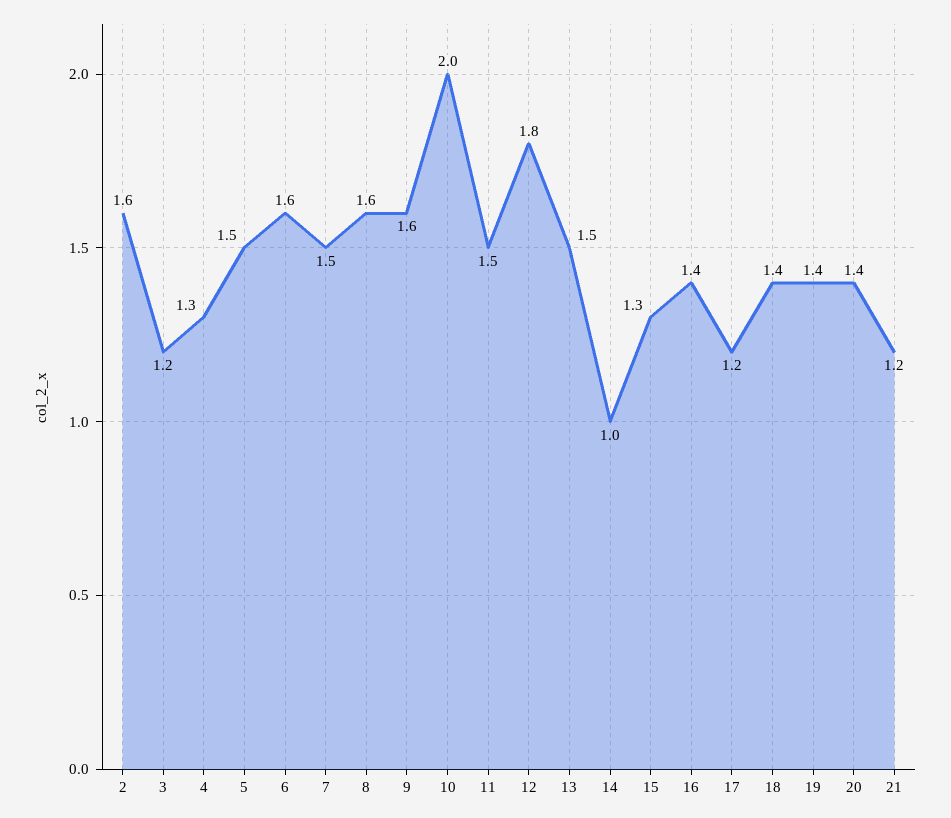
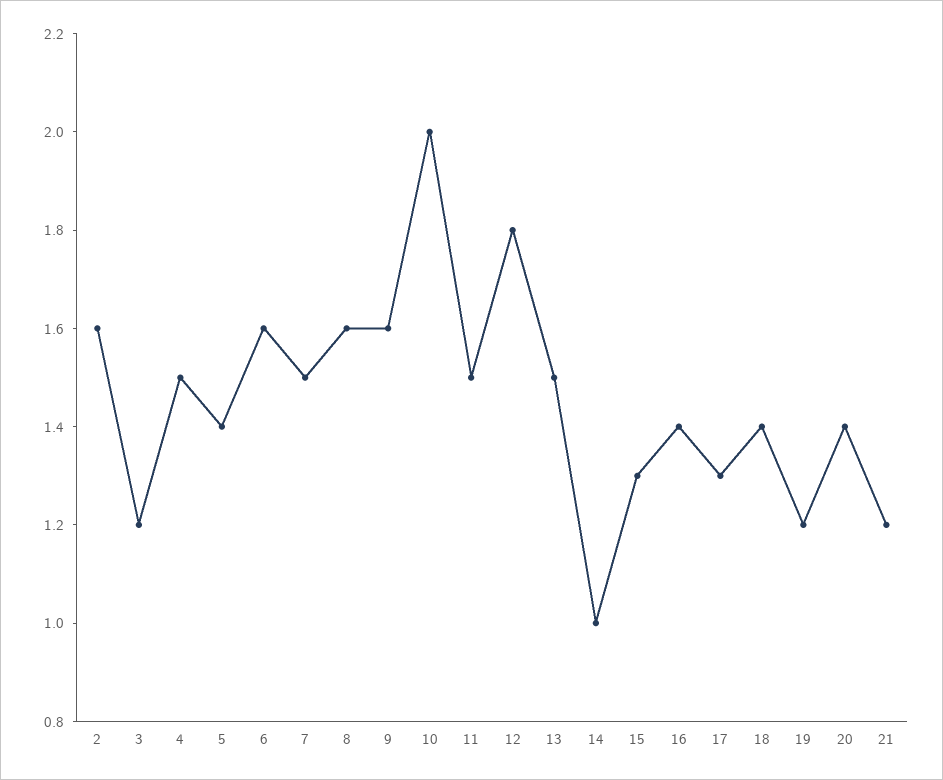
4: 1.3 -> 1.5
5: 1.5 -> 1.4
17: 1.2 -> 1.3
19: 1.4 -> 1.2

